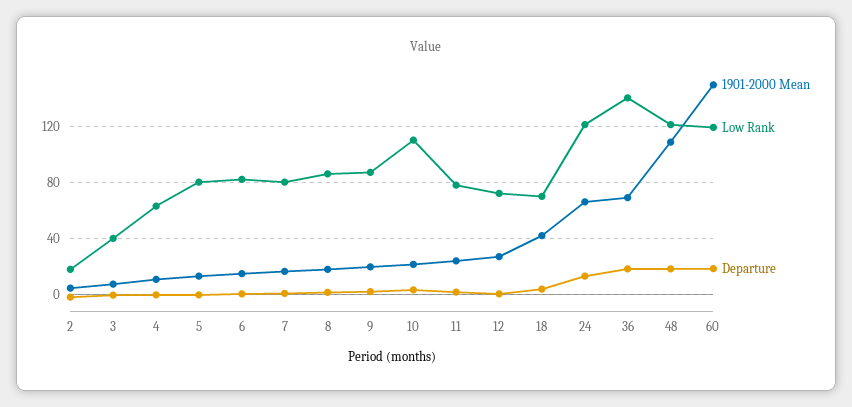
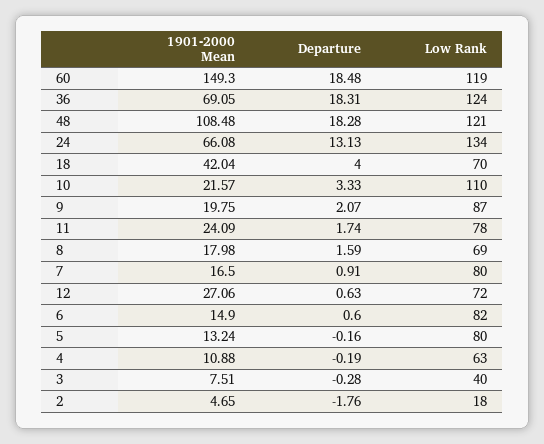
Low Rank, 8: 85 -> 69
Low Rank, 24: 120 -> 134
Low Rank, 36: 140 -> 124

